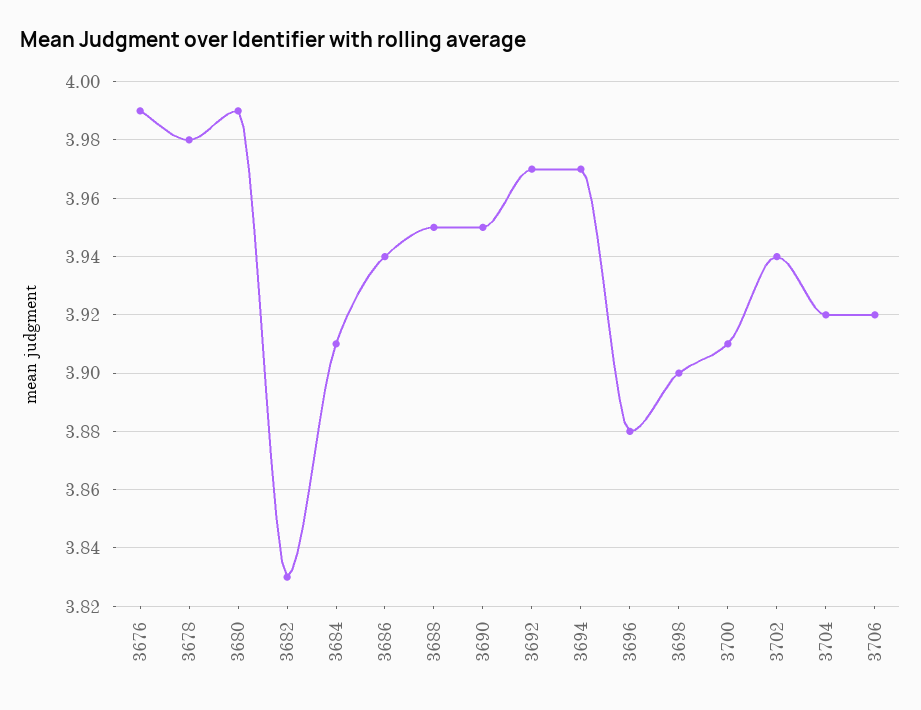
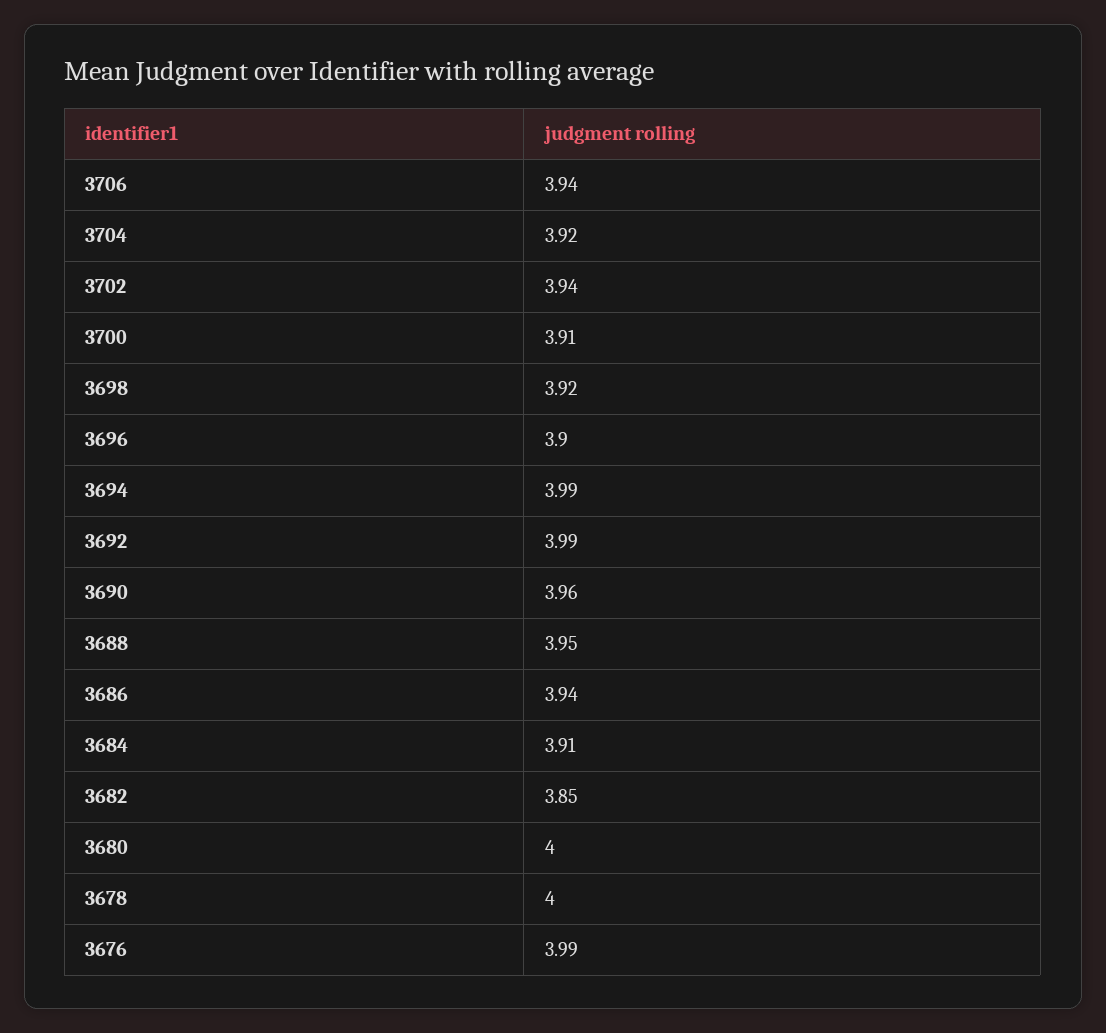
3678: 3.98 -> 4
3680: 3.99 -> 4
3682: 3.83 -> 3.85
3690: 3.95 -> 3.96
3692: 3.97 -> 3.99
3694: 3.97 -> 3.99
3696: 3.88 -> 3.9
3698: 3.9 -> 3.92
3706: 3.92 -> 3.94

